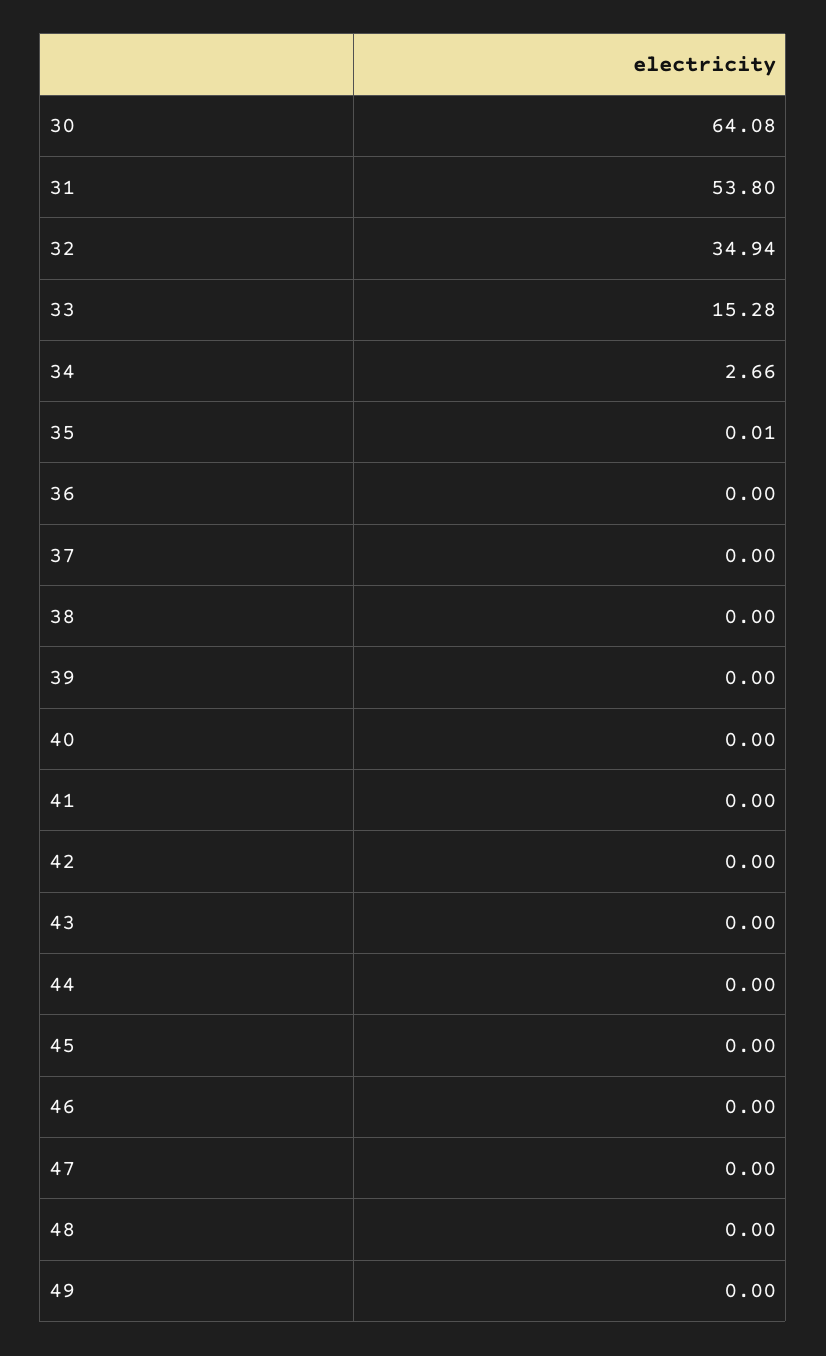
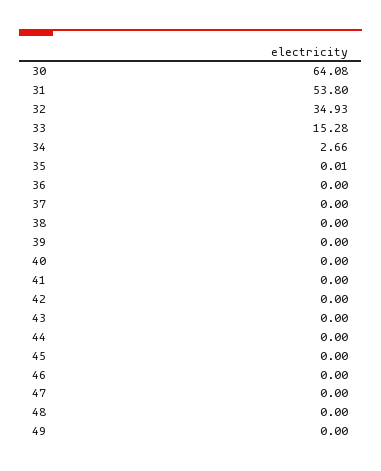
32: 34.94 -> 34.93

